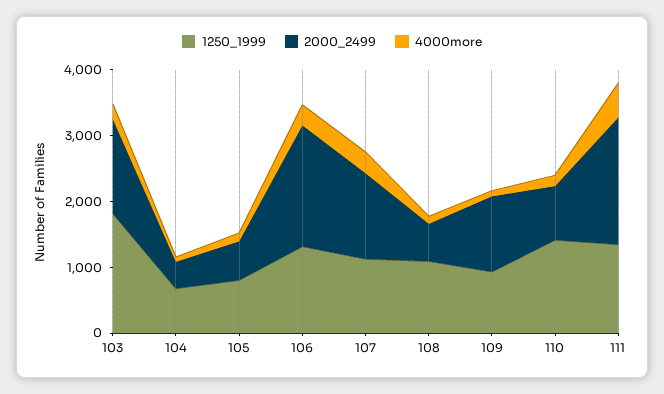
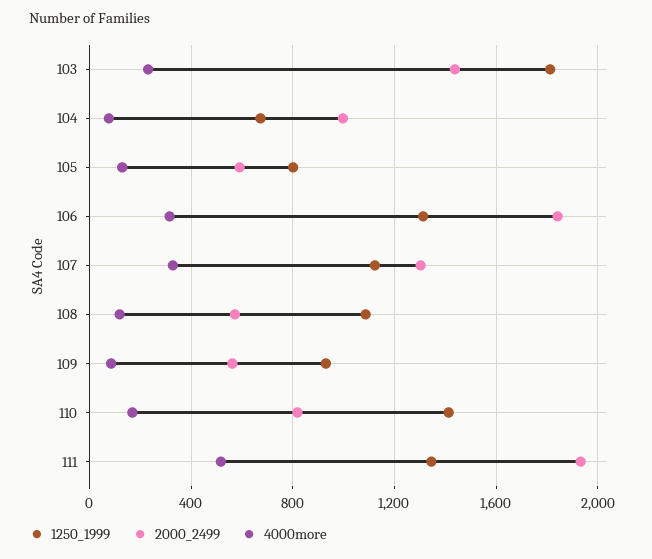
2000_2499, 104: 400 -> 1000
2000_2499, 109: 1200 -> 550

